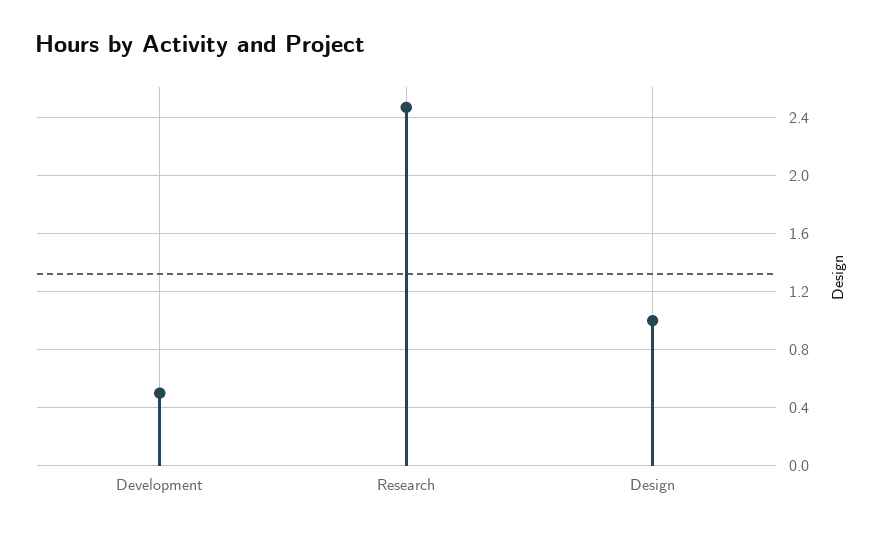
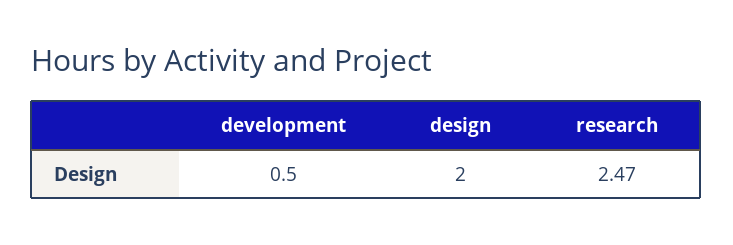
Design: 1 -> 2

